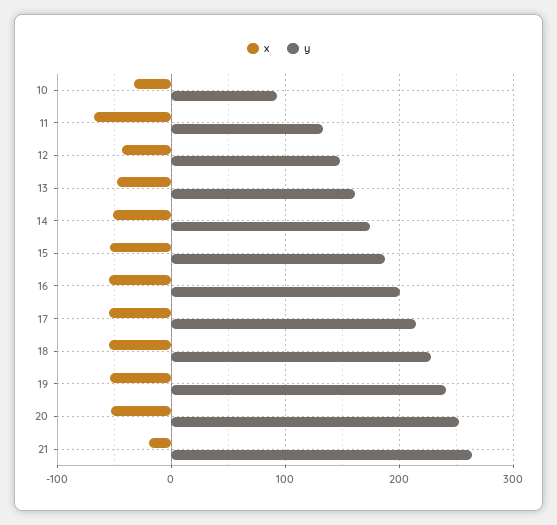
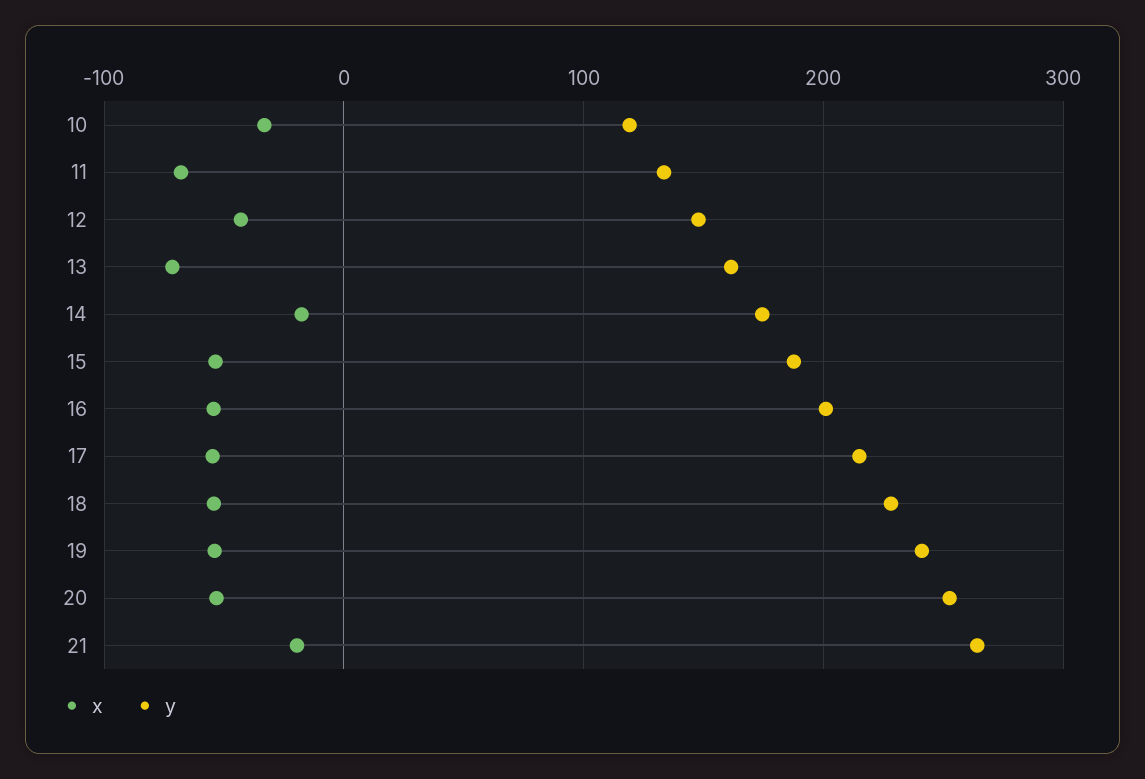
y, 10: 90 -> 120
x, 13: -50 -> -70
x, 14: -50 -> -20

